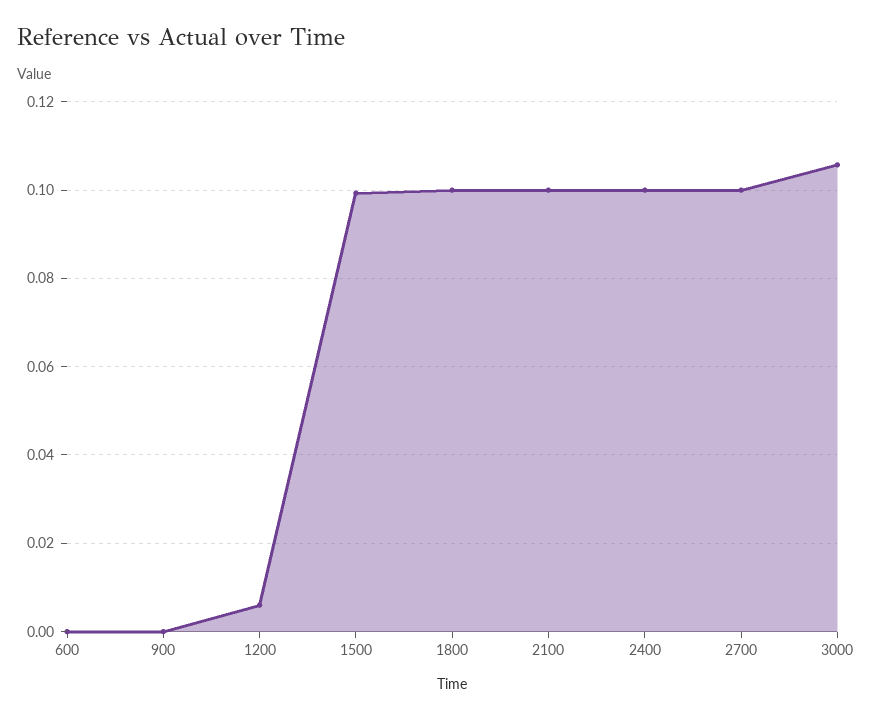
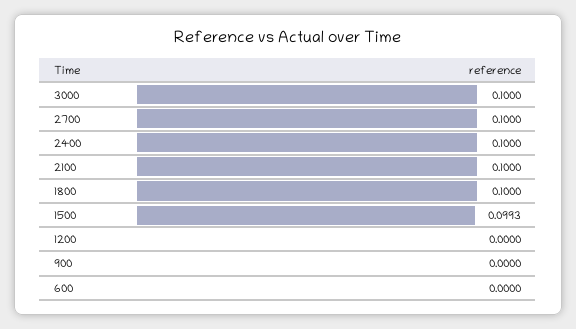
1200: 0.006 -> 0
3000: 0.106 -> 0.1

